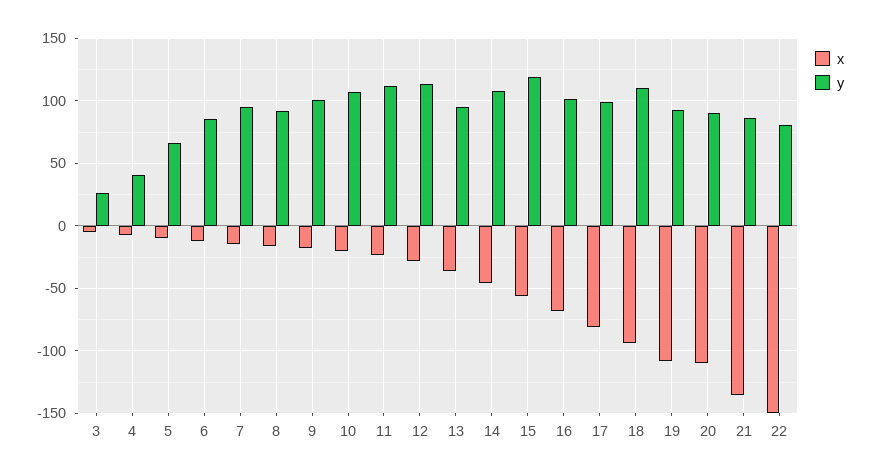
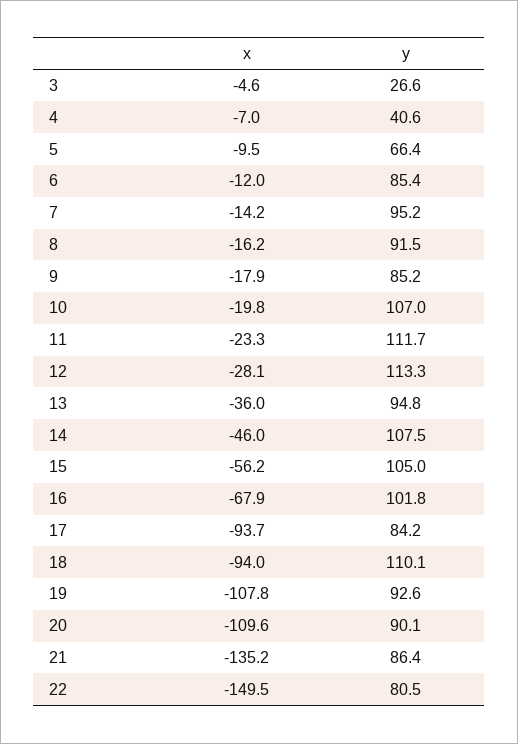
y, 9: 100 -> 85.2
y, 15: 120 -> 105
x, 17: -80 -> -93.7
y, 17: 100 -> 84.2

